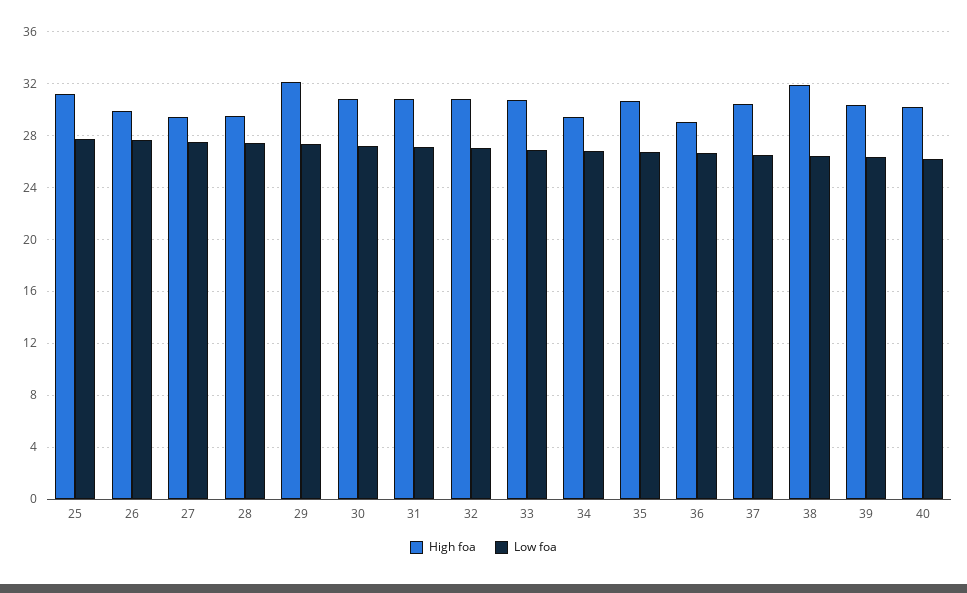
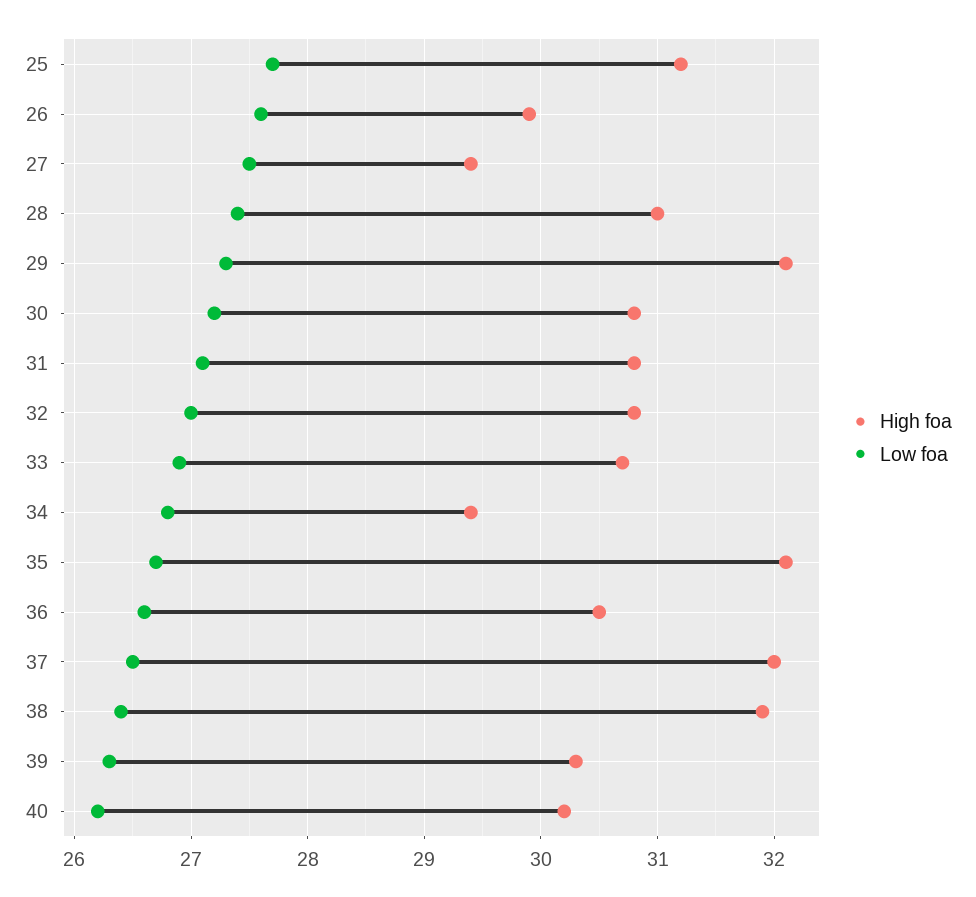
High foa, 28: 29.5 -> 31
High foa, 35: 30.5 -> 32.1
High foa, 36: 29 -> 30.5
High foa, 37: 30.5 -> 32

